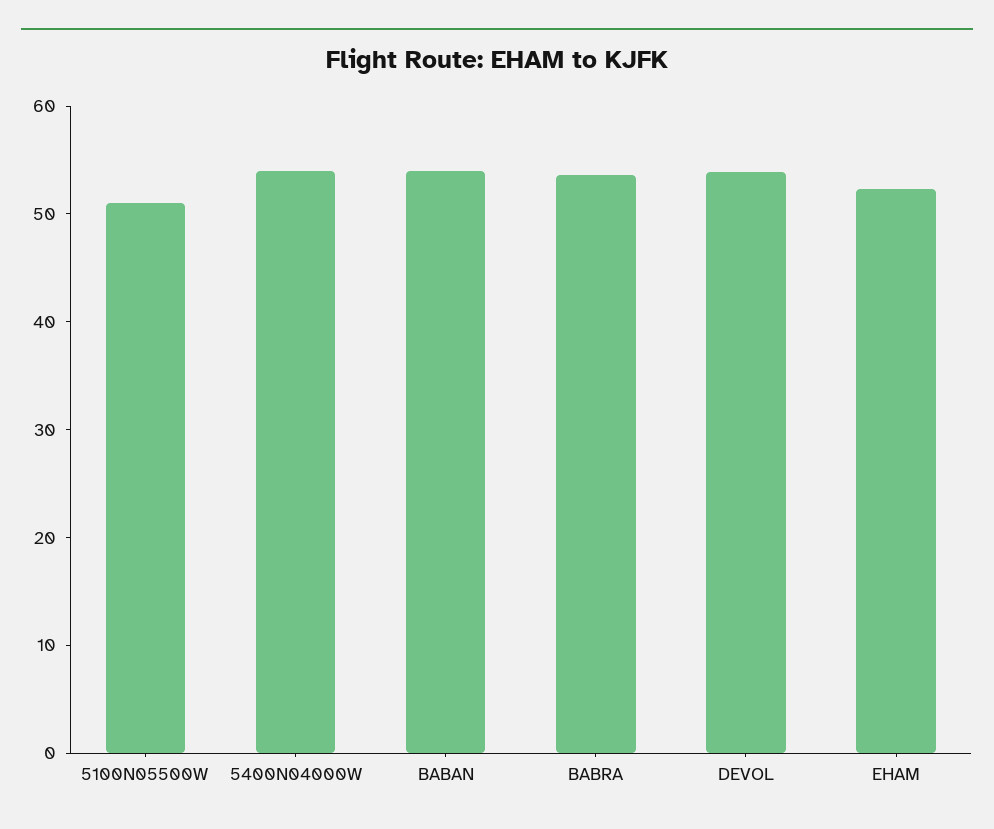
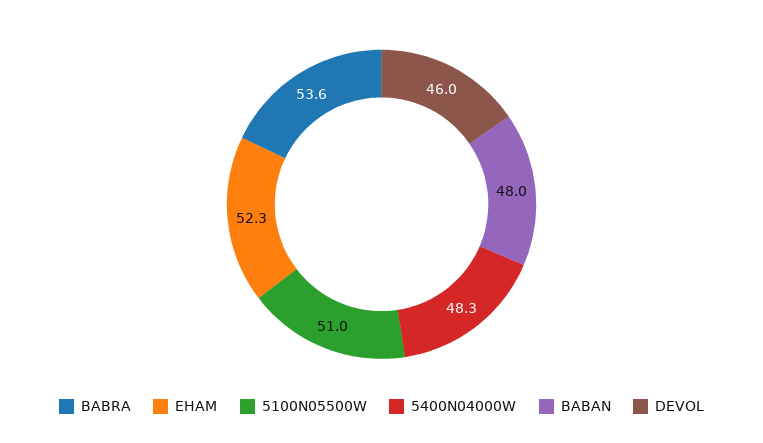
5400N04000W: 54 -> 48.3
BABAN: 54 -> 48
DEVOL: 54 -> 46

